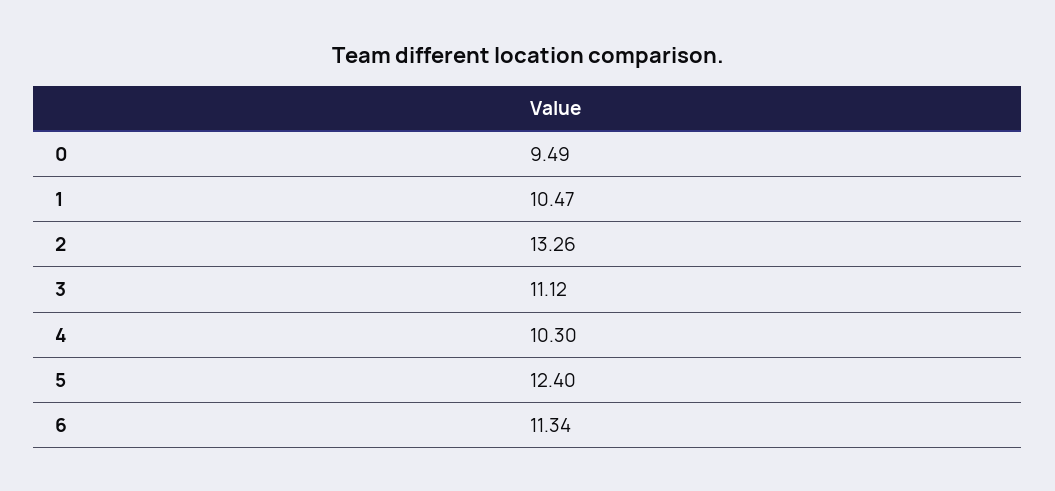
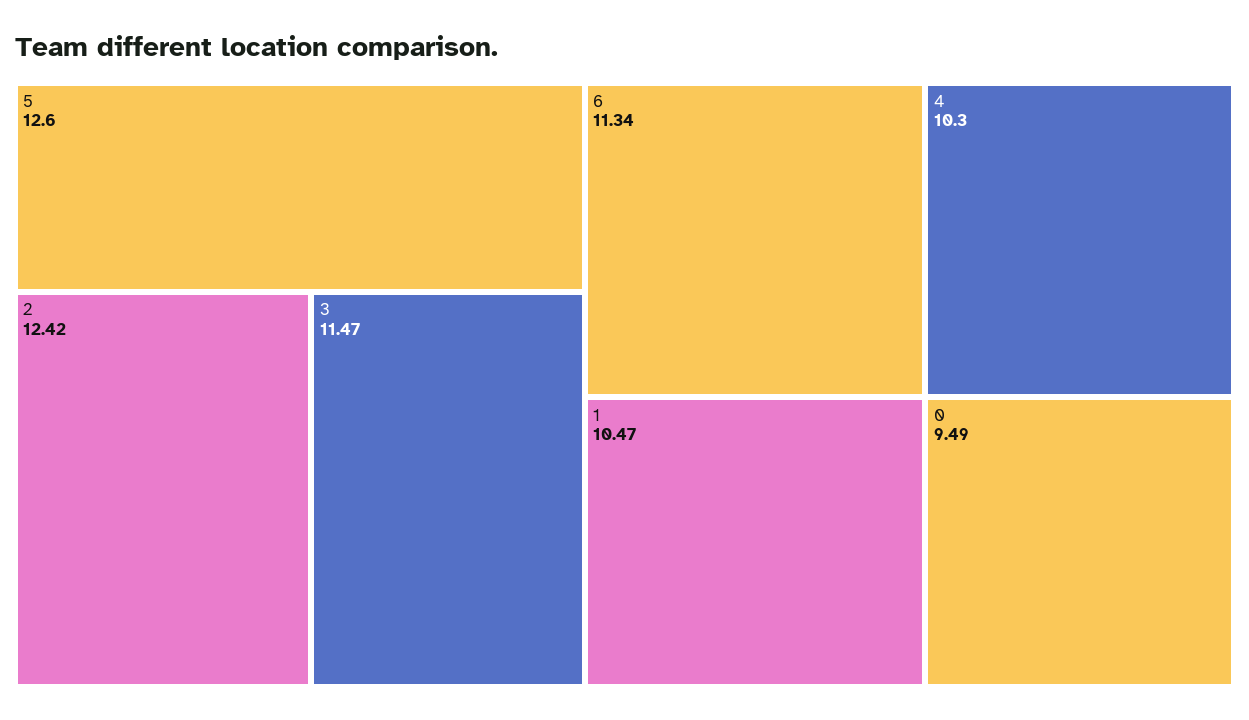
2: 13.26 -> 12.42
3: 11.12 -> 11.47
5: 12.4 -> 12.6

